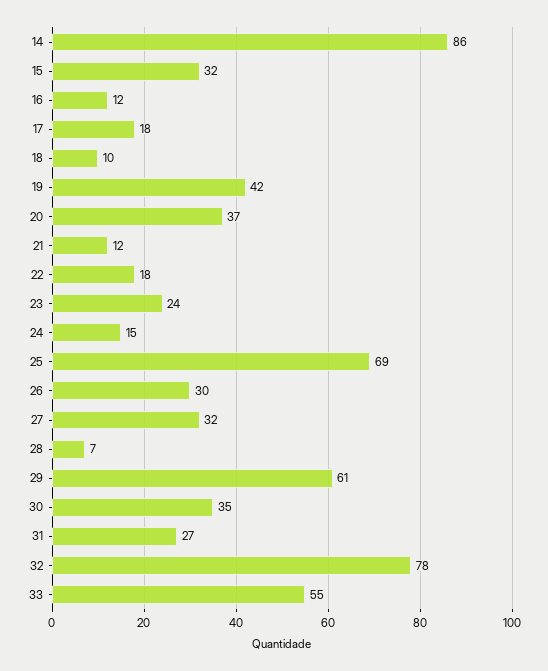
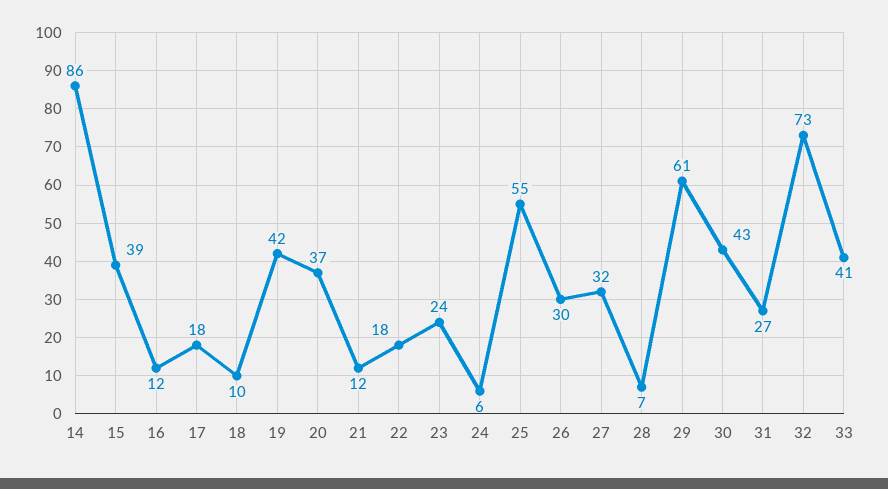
15: 32 -> 39
24: 15 -> 6
25: 69 -> 55
30: 35 -> 43
32: 78 -> 73
33: 55 -> 41

